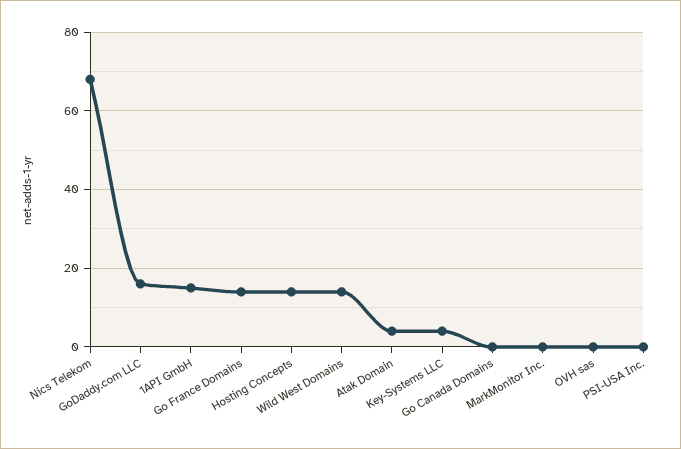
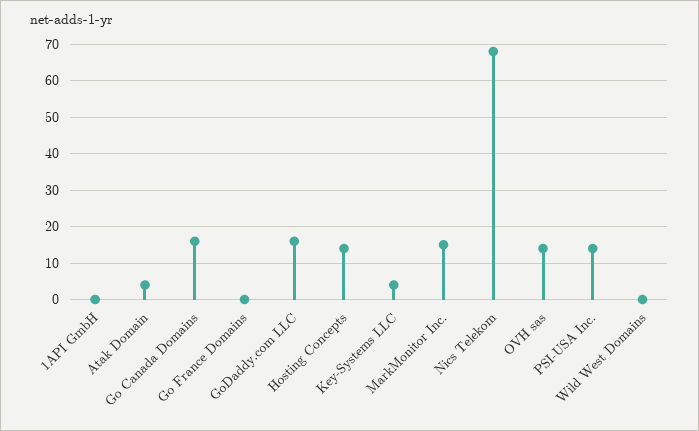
1API GmbH: 15 -> 0
Go France Domains: 15 -> 0
Wild West Domains: 15 -> 0
Go Canada Domains: 0 -> 15
MarkMonitor Inc.: 0 -> 15
OVH sas: 0 -> 15
PSI-USA Inc.: 0 -> 15

